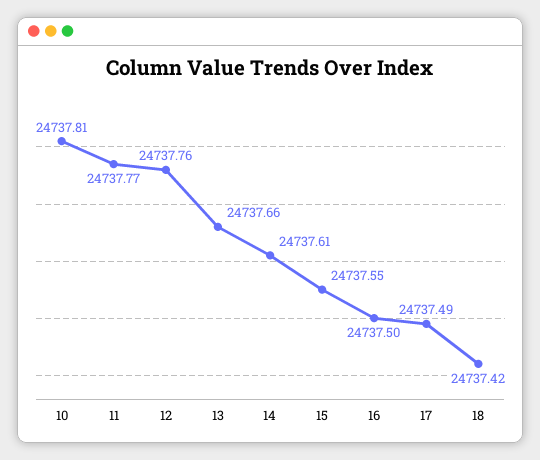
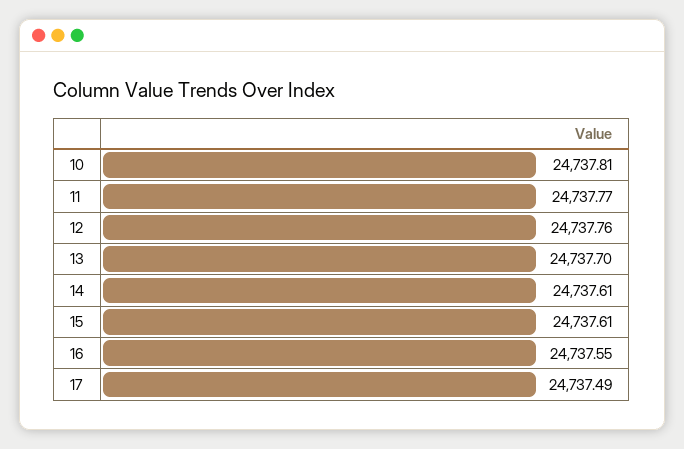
13: 24737.66 -> 24737.7
15: 24737.55 -> 24737.61
16: 24737.5 -> 24737.55
18: 24737.42 -> none

